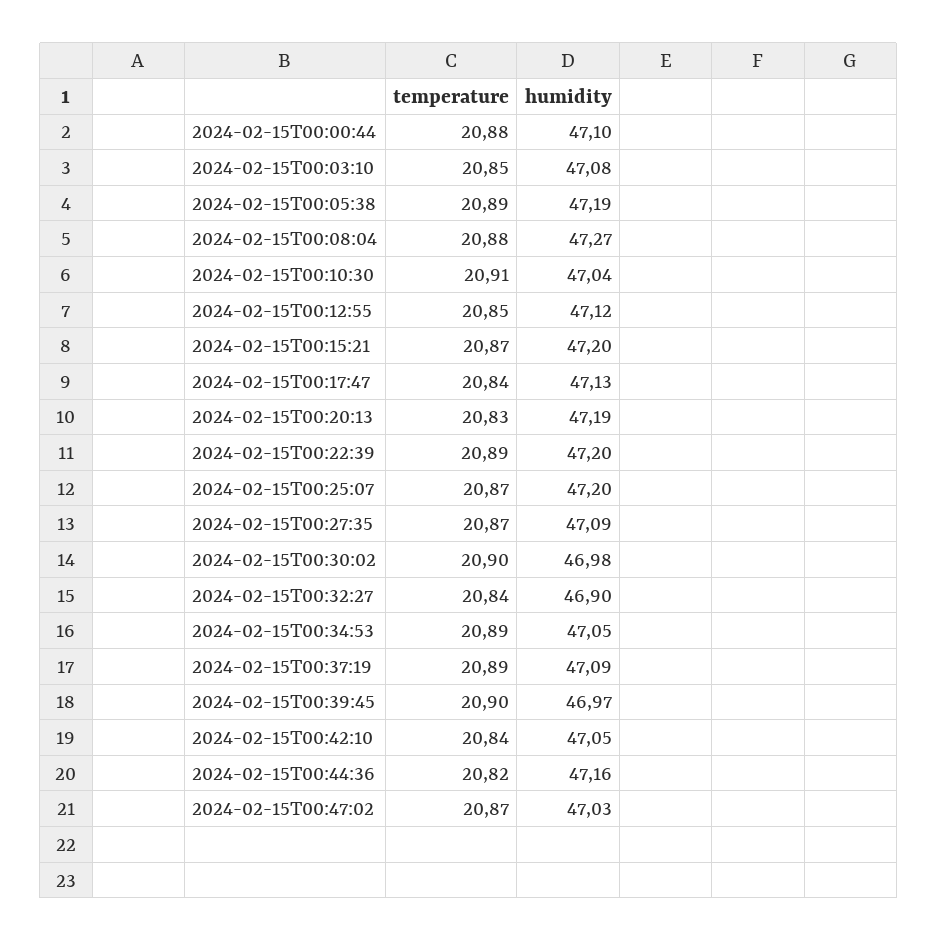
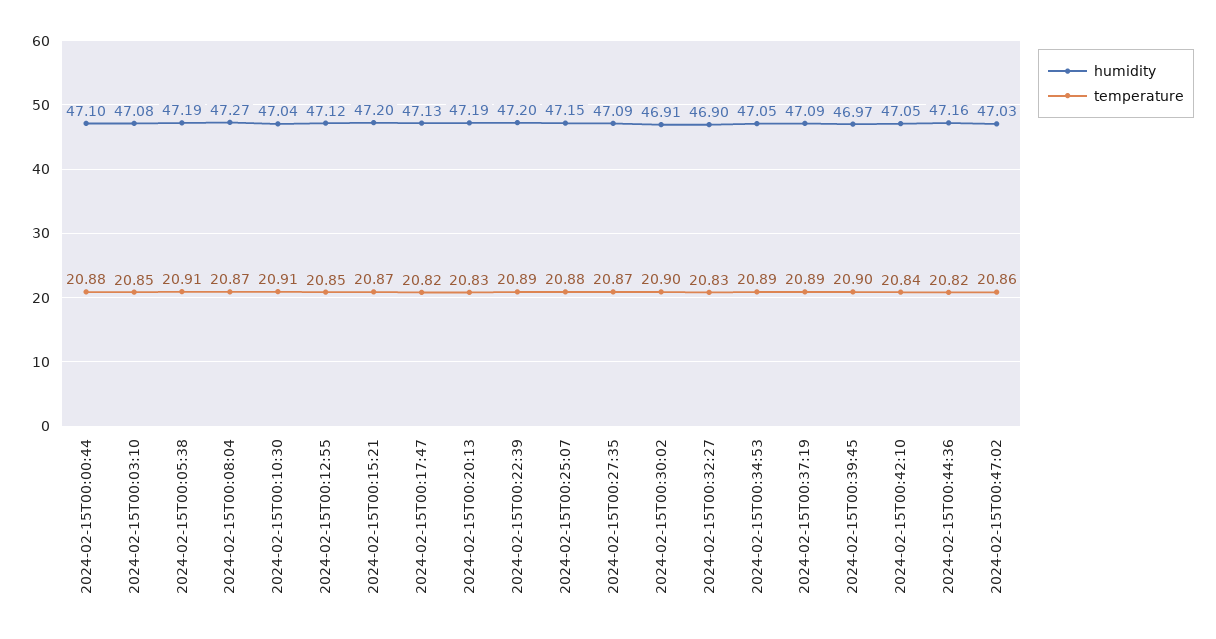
temperature, 2024-02-15T00:05:38: 20.89 -> 20.91
temperature, 2024-02-15T00:08:04: 20.88 -> 20.87
temperature, 2024-02-15T00:17:47: 20.84 -> 20.82
temperature, 2024-02-15T00:25:07: 20.87 -> 20.88
humidity, 2024-02-15T00:25:07: 47.2 -> 47.15
humidity, 2024-02-15T00:30:02: 46.98 -> 46.91
temperature, 2024-02-15T00:32:27: 20.84 -> 20.83
temperature, 2024-02-15T00:47:02: 20.87 -> 20.86

